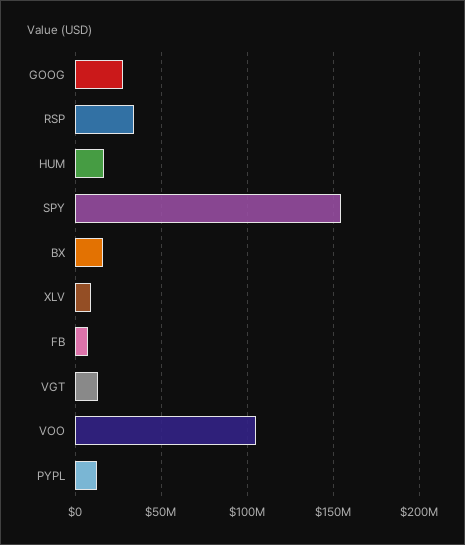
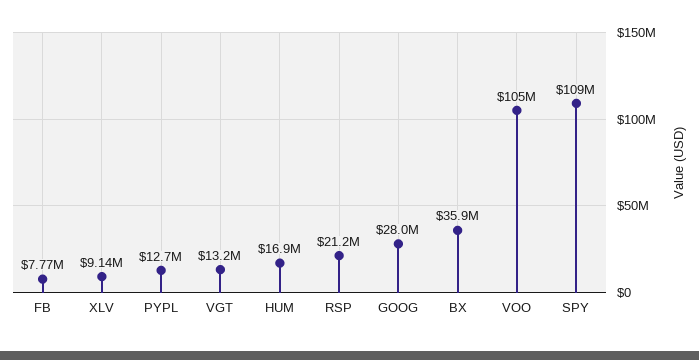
RSP: 35000000 -> 21200000
SPY: 155000000 -> 109000000
BX: 15000000 -> 35900000

